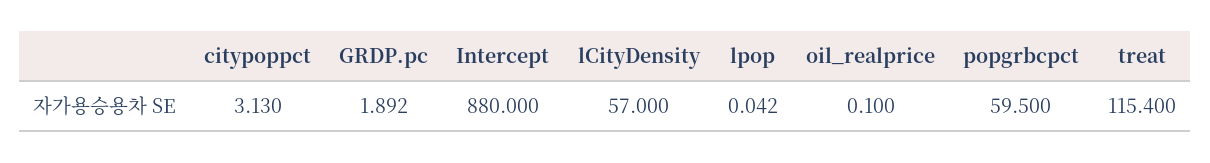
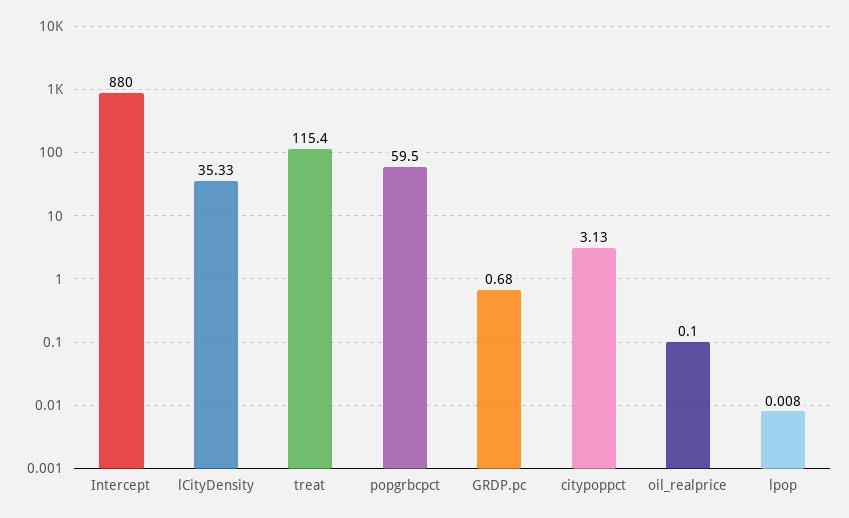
GRDP.pc: 1.892 -> 0.68
lCityDensity: 57 -> 35.33
lpop: 0.042 -> 0.008

